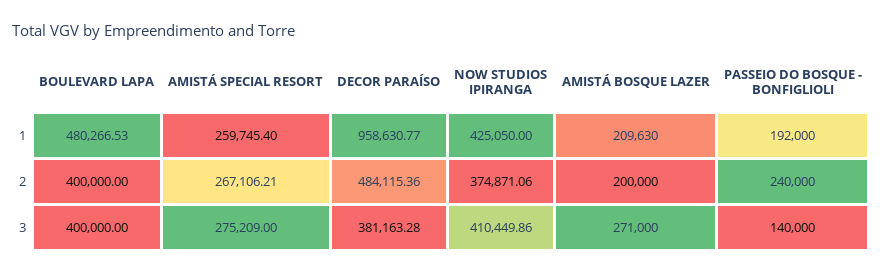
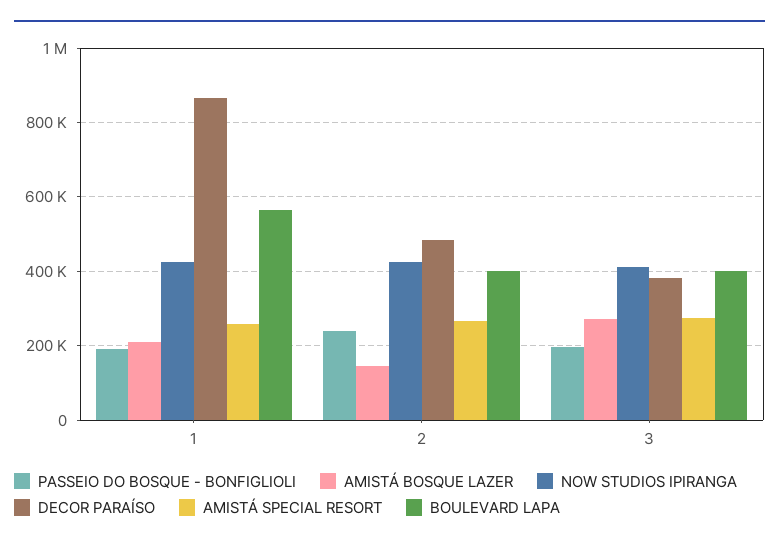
BOULEVARD LAPA, 1: 480266.53 -> 560000
DECOR PARAÍSO, 1: 958630.77 -> 860000
NOW STUDIOS IPIRANGA, 2: 374871.06 -> 420000
AMISTÁ BOSQUE LAZER, 2: 200000 -> 140000
PASSEIO DO BOSQUE - BONFIGLIOLI, 3: 140000 -> 200000

